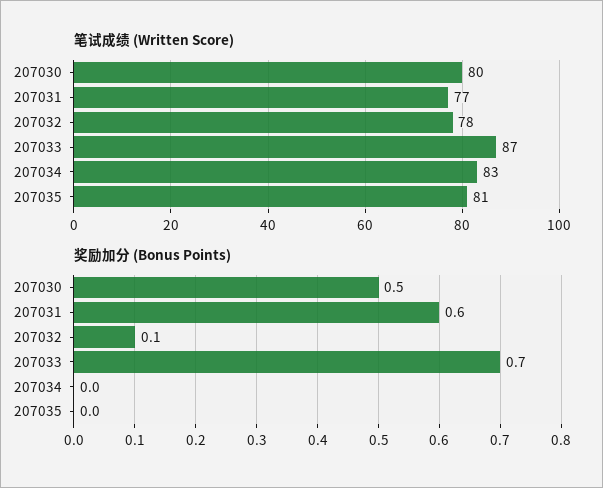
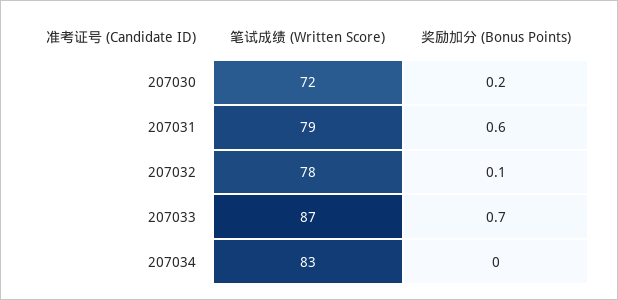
笔试成绩 (Written Score), 207030: 80 -> 72
笔试成绩 (Written Score), 207031: 77 -> 79
笔试成绩 (Written Score), 207035: 81 -> none
奖励加分 (Bonus Points), 207030: 0.5 -> 0.2
奖励加分 (Bonus Points), 207035: 0 -> none

